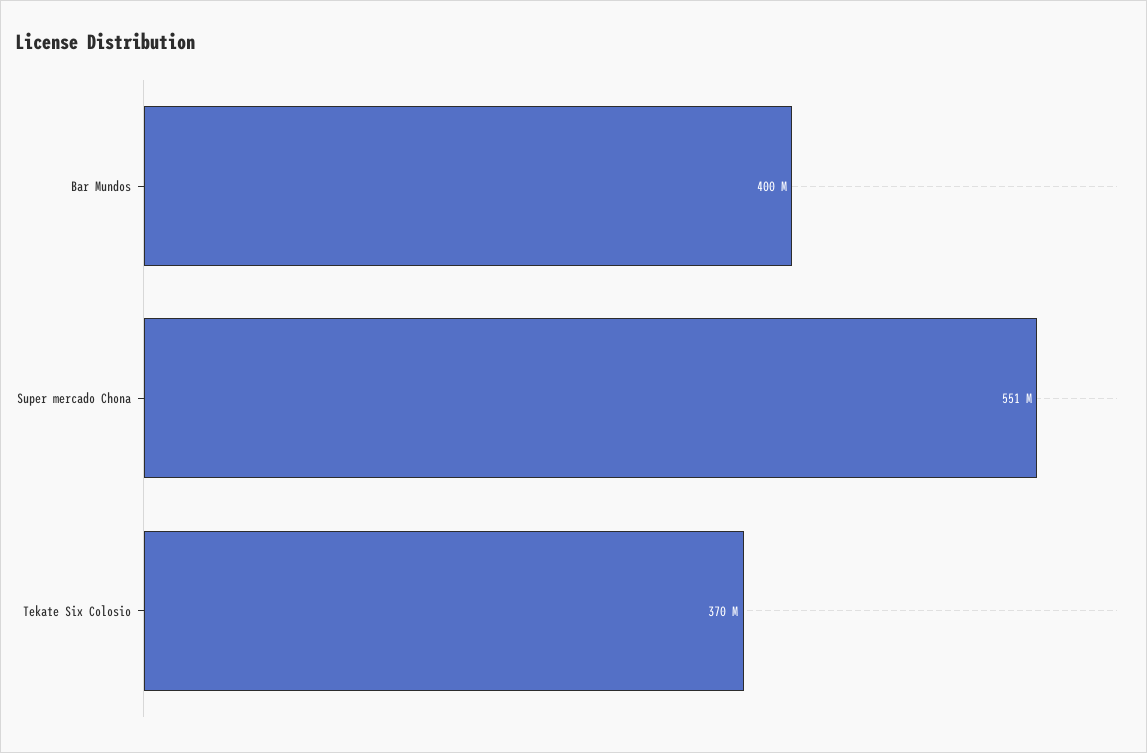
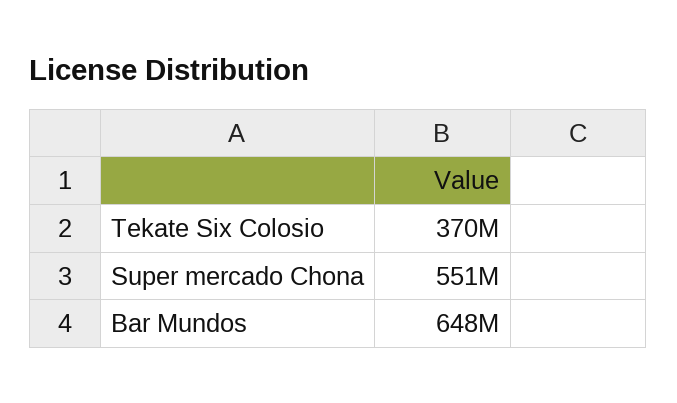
Bar Mundos: 400000000 -> 648000000

